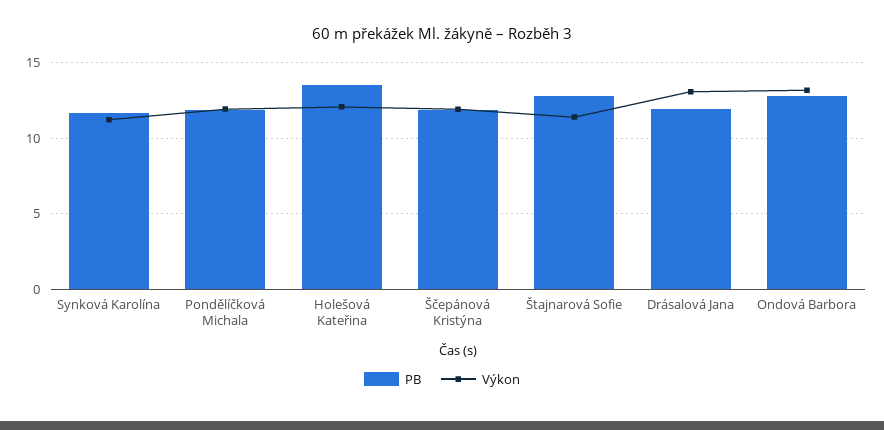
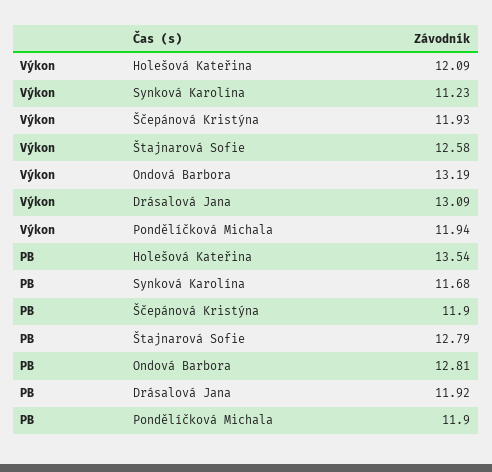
Výkon, Štajnarová Sofie: 11.5 -> 12.58

